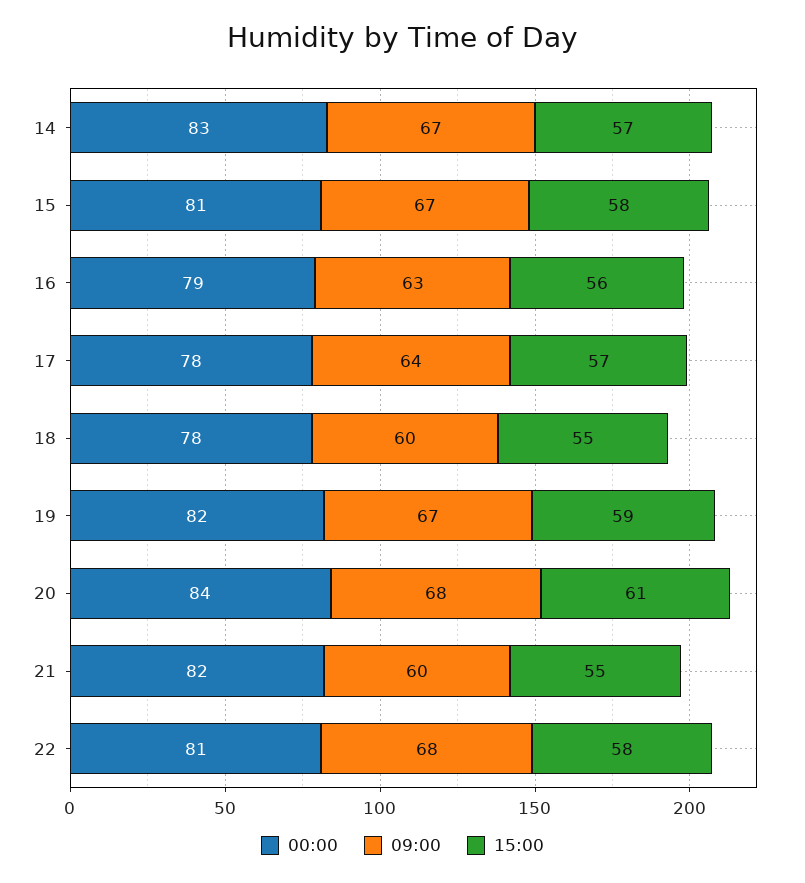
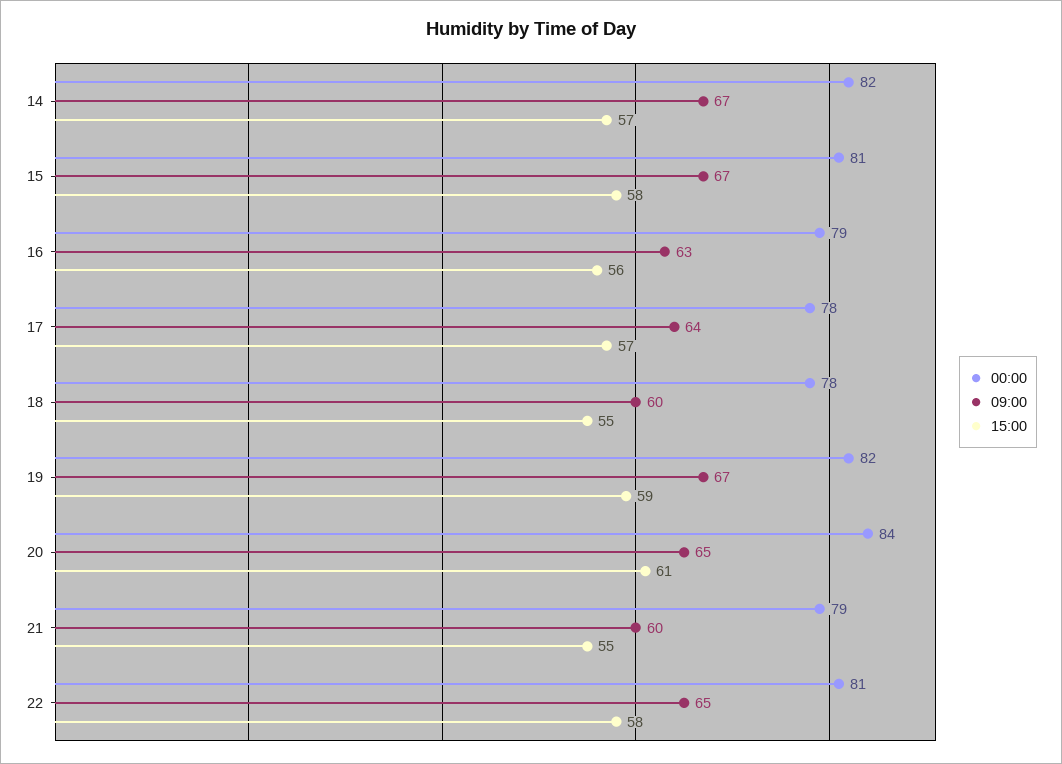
00:00, 14: 83 -> 82
09:00, 20: 68 -> 65
00:00, 21: 82 -> 79
09:00, 22: 68 -> 65

